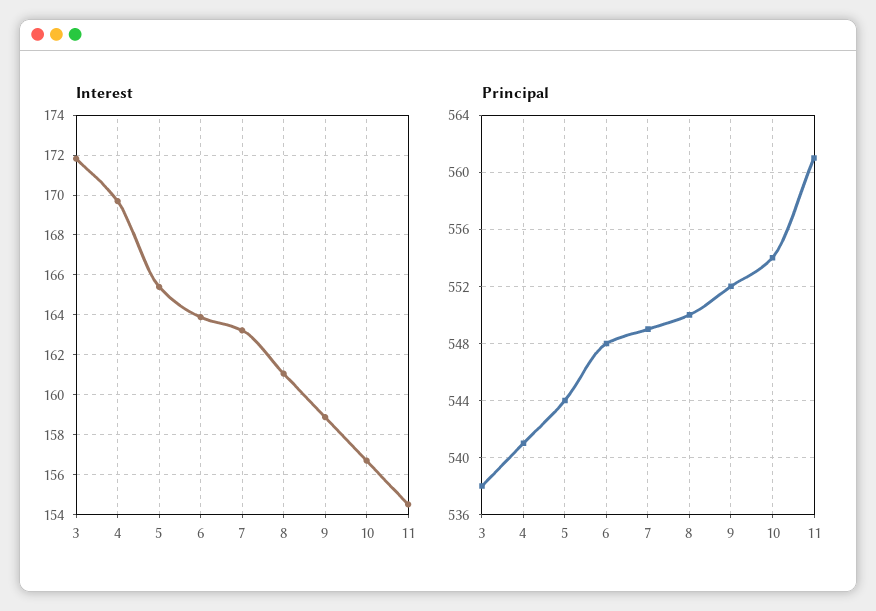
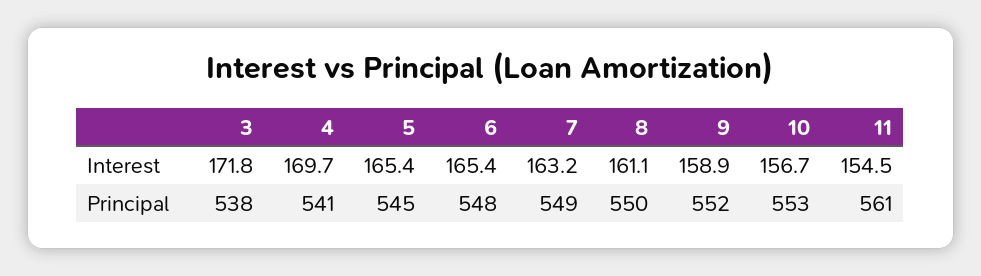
Interest, 6: 164 -> 165.4
Principal, 5: 544 -> 545
Principal, 10: 554 -> 553

